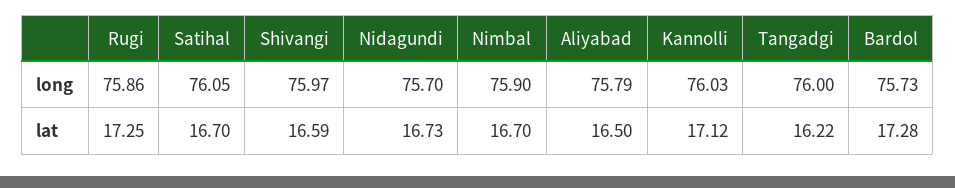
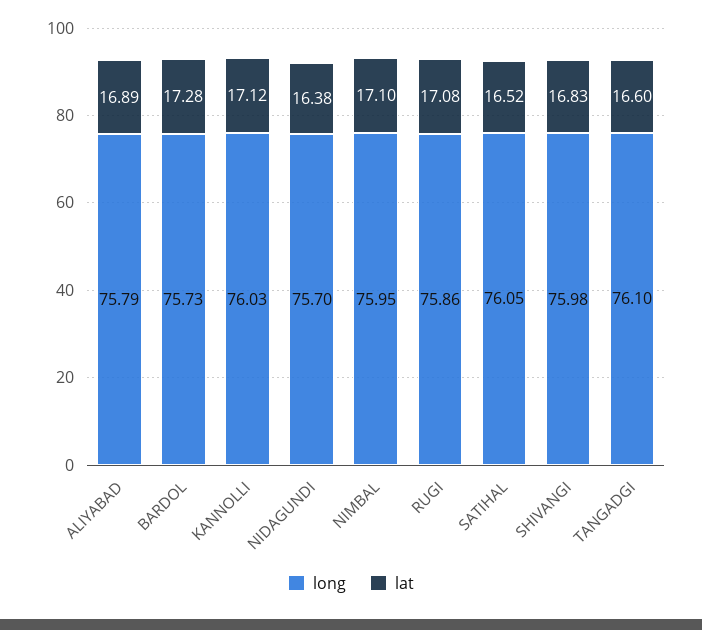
long, Shivangi: 75.97 -> 75.98
long, Nimbal: 75.9 -> 75.95
long, Tangadgi: 76 -> 76.1
lat, Rugi: 17.25 -> 17.08
lat, Satihal: 16.7 -> 16.52
lat, Shivangi: 16.59 -> 16.83
lat, Nidagundi: 16.73 -> 16.38
lat, Nimbal: 16.7 -> 17.1
lat, Aliyabad: 16.5 -> 16.89
lat, Tangadgi: 16.22 -> 16.6

